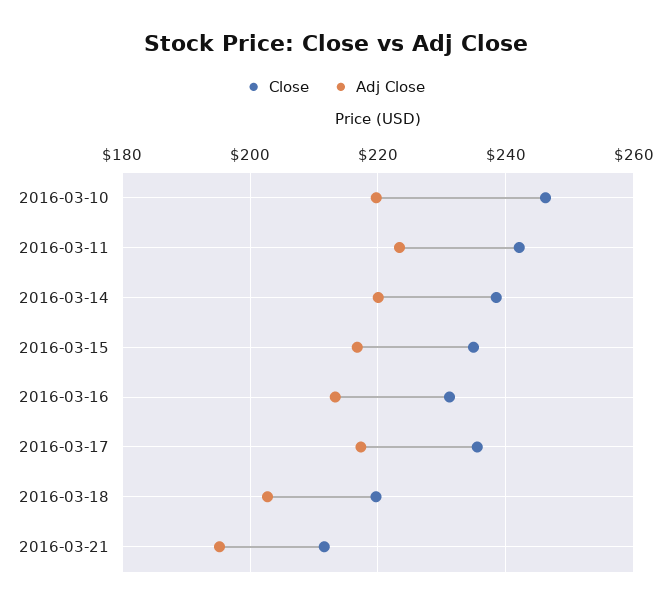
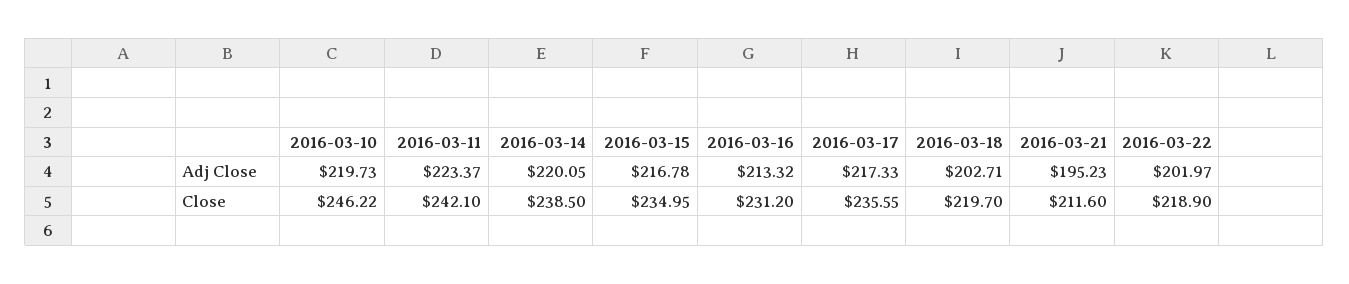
Adj Close, 2016-03-22: none -> 201.97
Close, 2016-03-22: none -> 218.9

